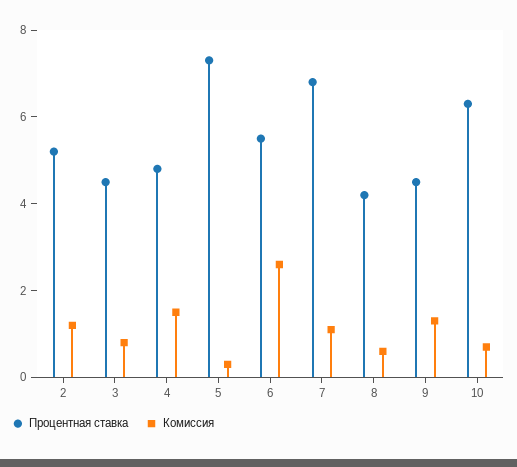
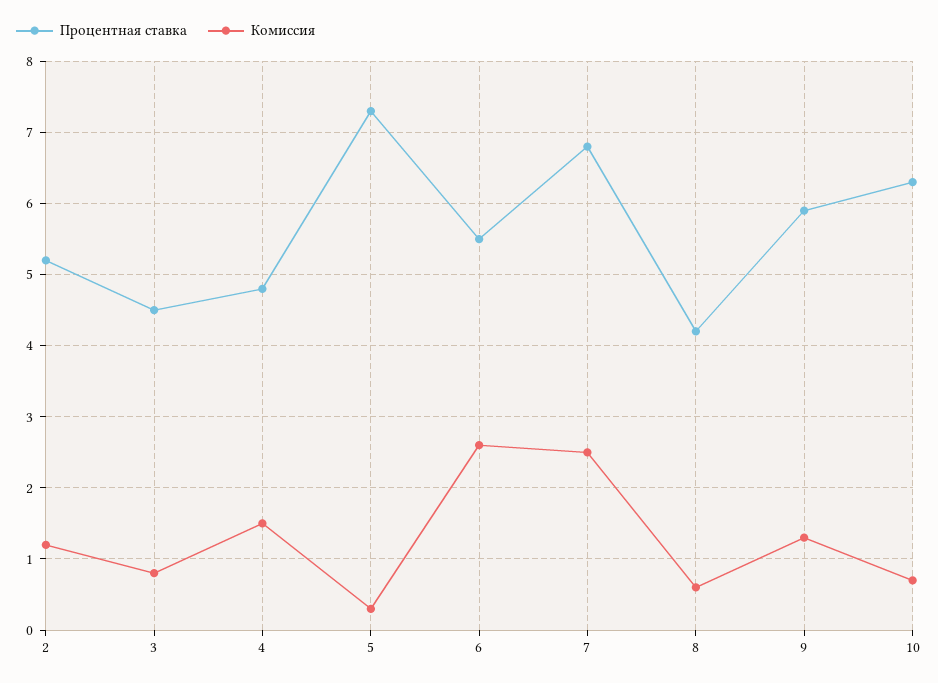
Комиссия, 7: 1 -> 2.5
Процентная ставка, 9: 4.5 -> 5.9

